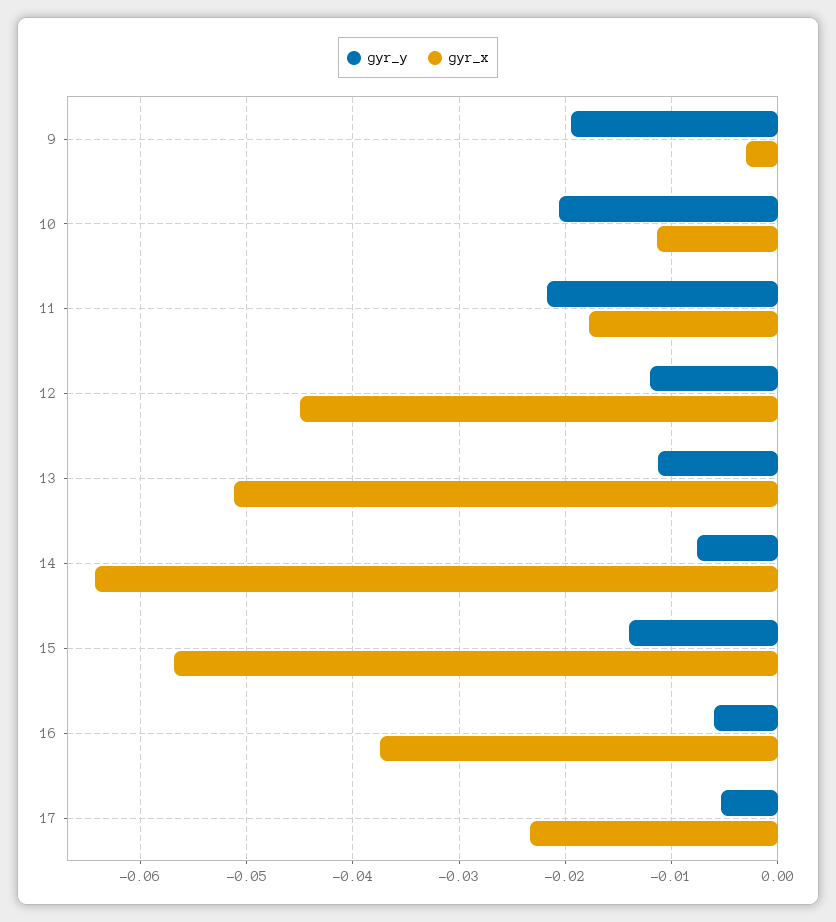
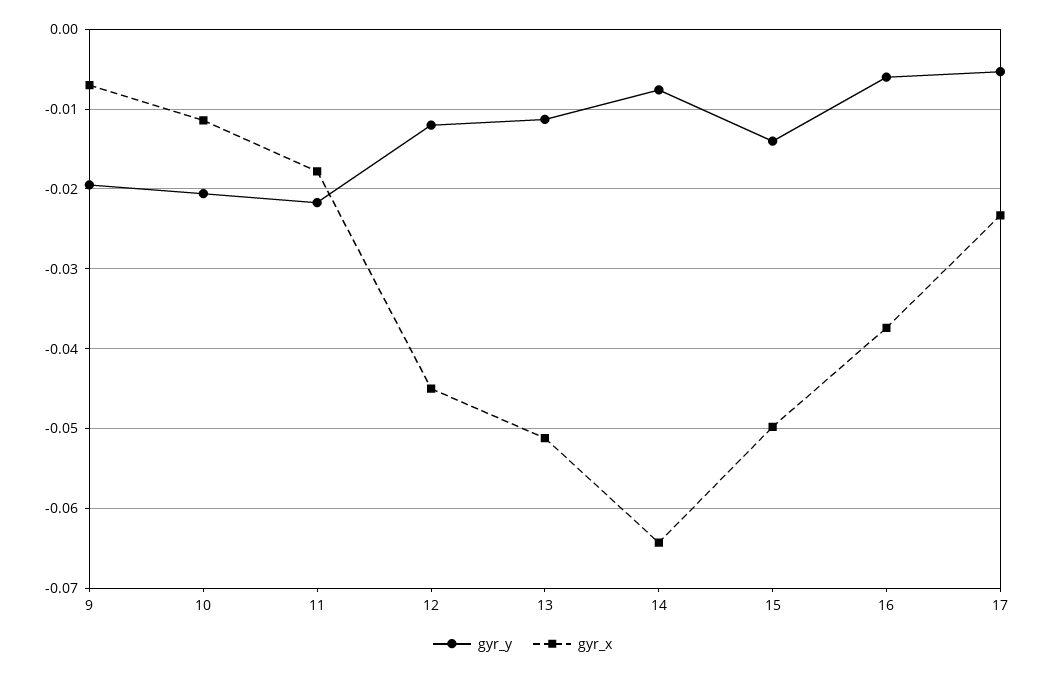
gyr_x, 9: -0.003 -> -0.007
gyr_x, 15: -0.057 -> -0.05

